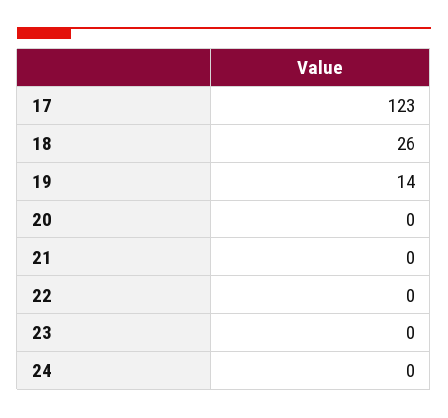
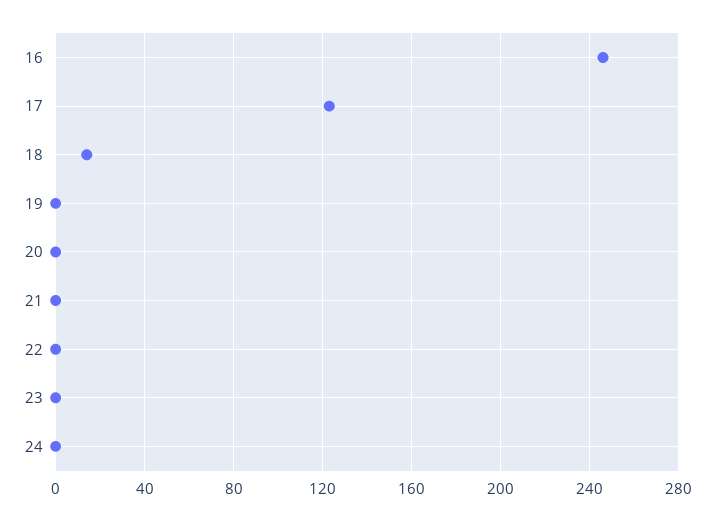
18: 26 -> 15
19: 14 -> 0
16: none -> 245

